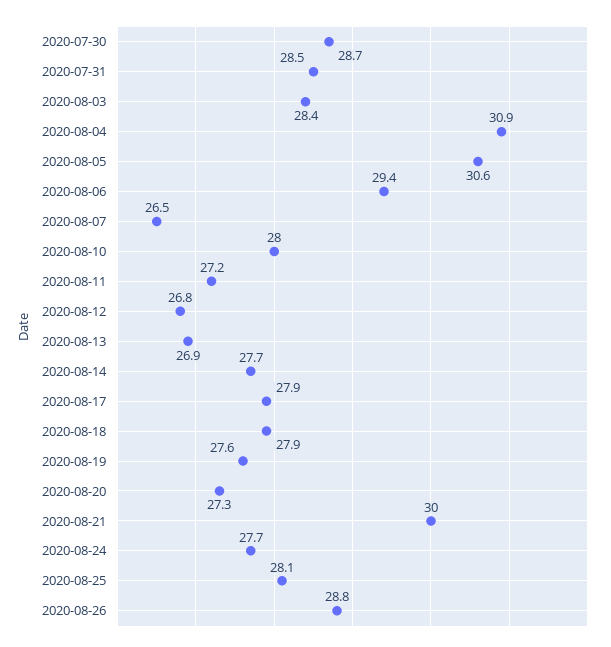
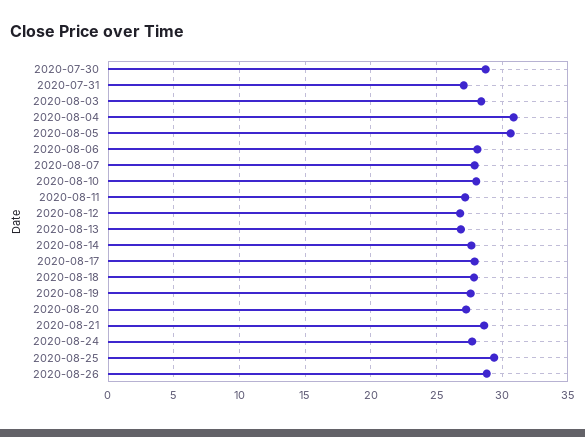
2020-07-31: 28.5 -> 27
2020-08-06: 29.4 -> 28
2020-08-07: 26.5 -> 28
2020-08-21: 30 -> 28.5
2020-08-25: 28.1 -> 29.5

